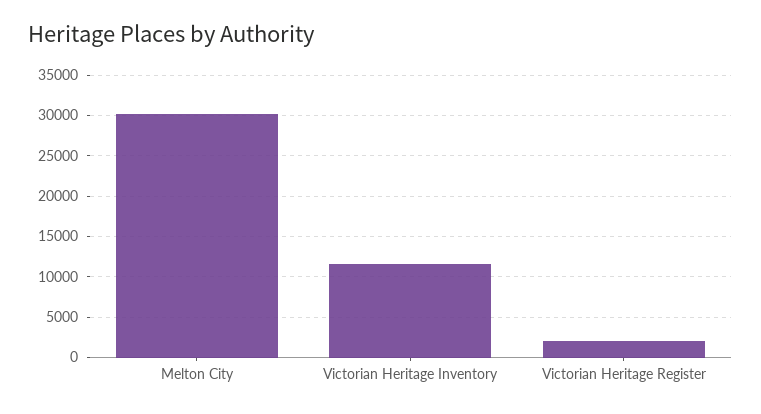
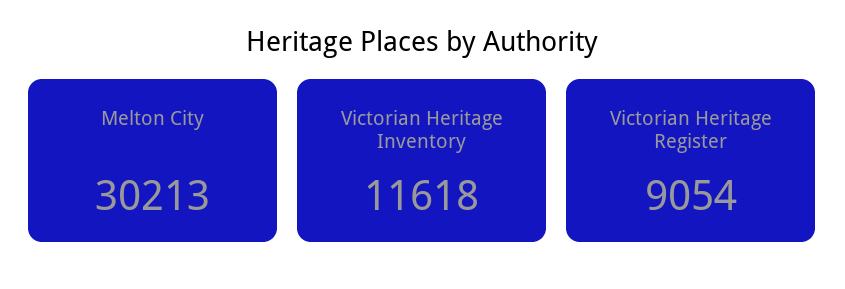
Victorian Heritage Register: 2000 -> 9054

